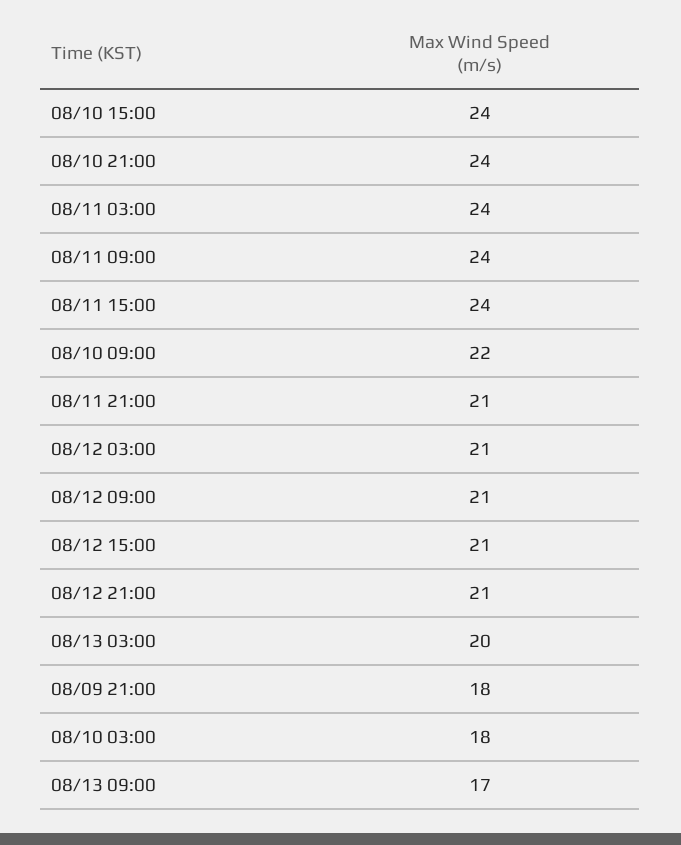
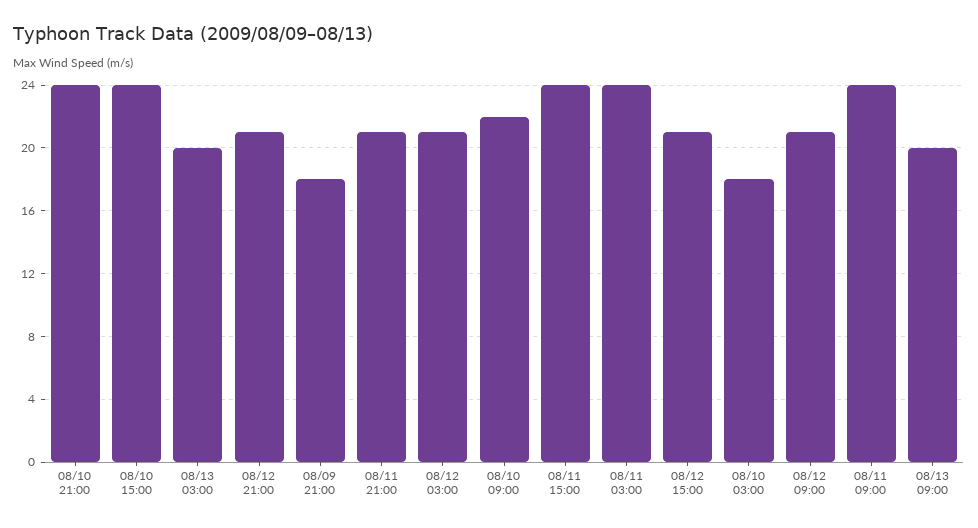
08/13 09:00: 17 -> 20

